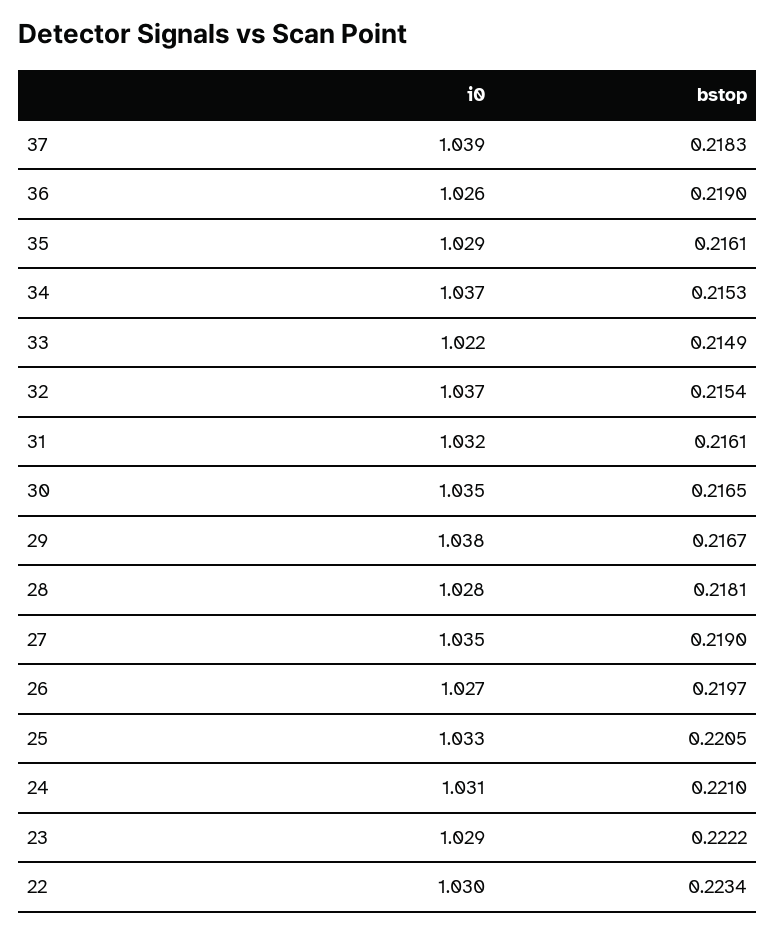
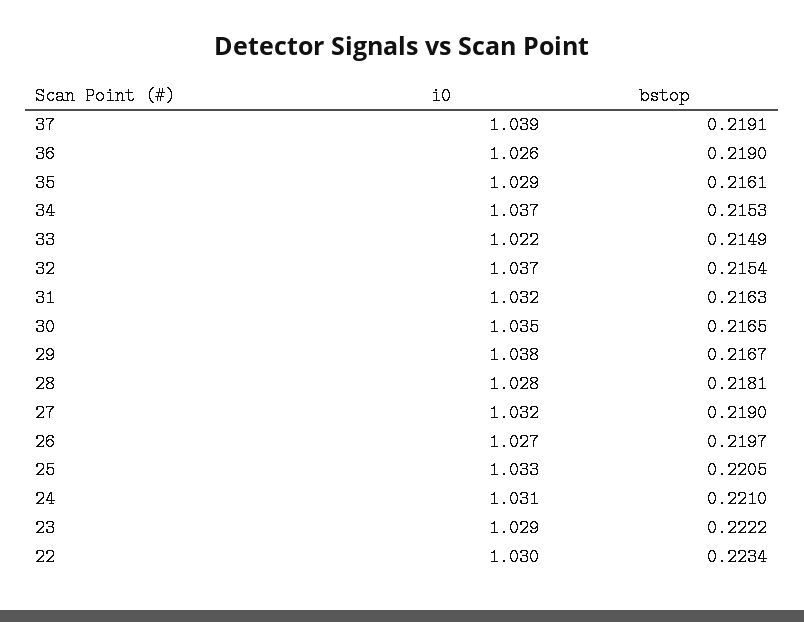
bstop, 37: 0.2183 -> 0.2191
bstop, 31: 0.2161 -> 0.2163
i0, 27: 1.035 -> 1.032

